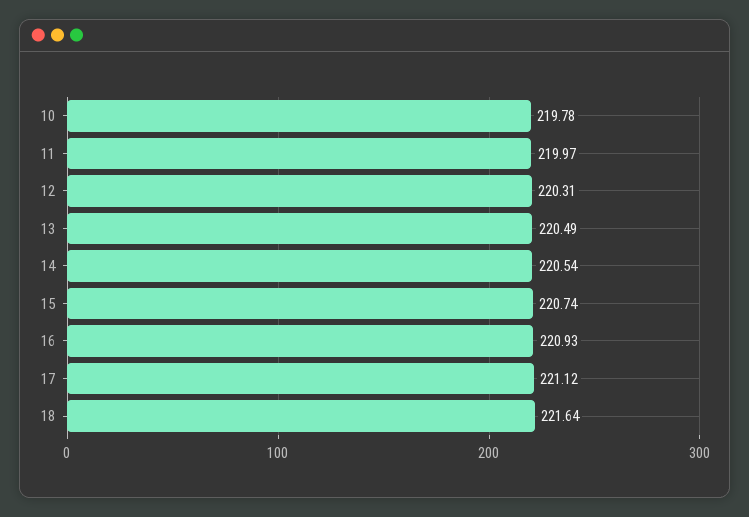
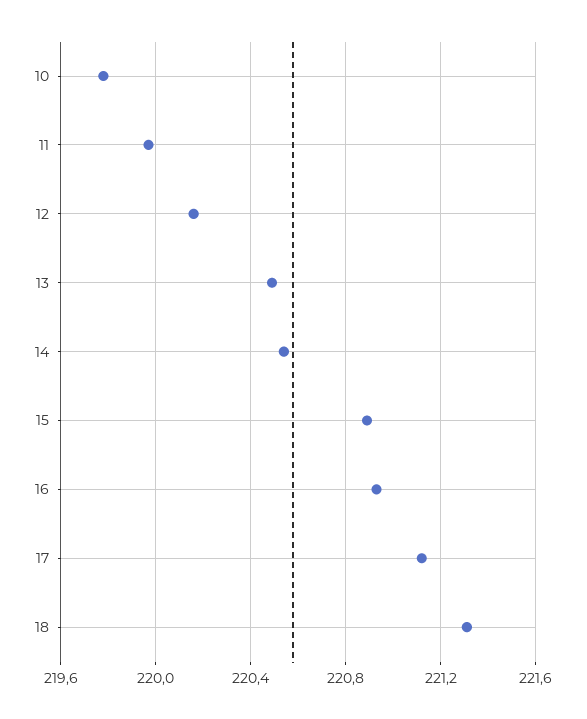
12: 220.31 -> 220.15
15: 220.74 -> 220.9
18: 221.64 -> 221.3

